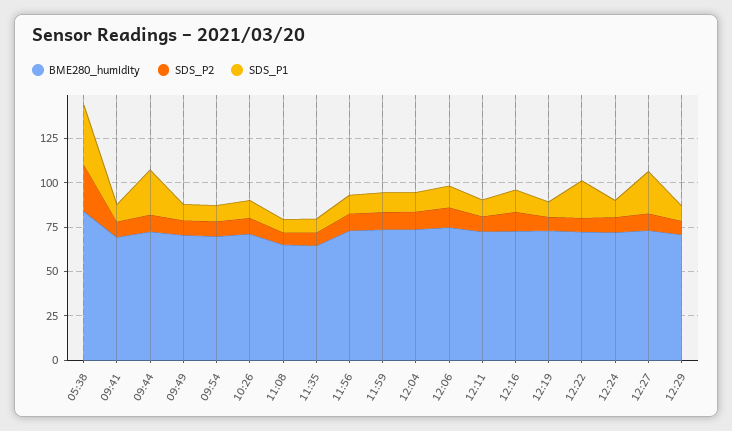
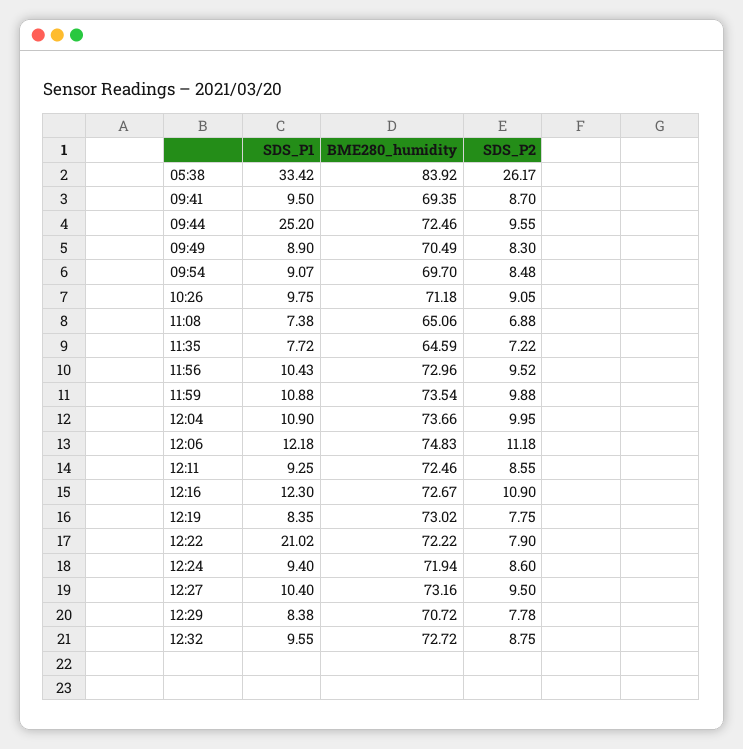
SDS_P1, 12:27: 25 -> 10.4
SDS_P1, 12:32: none -> 9.55
BME280_humidity, 12:32: none -> 72.72
SDS_P2, 12:32: none -> 8.75

